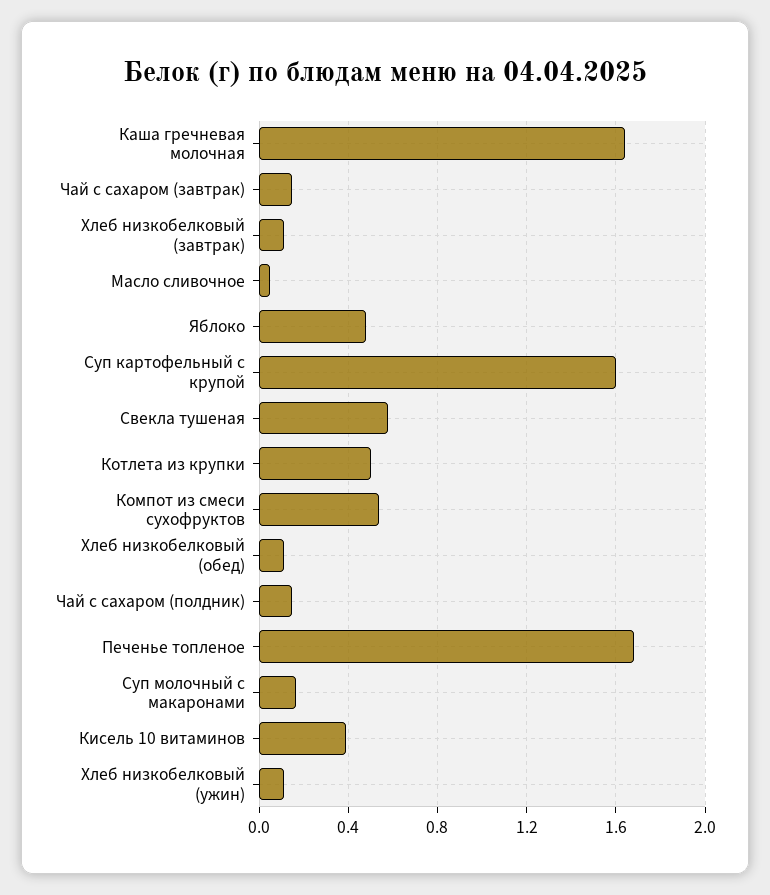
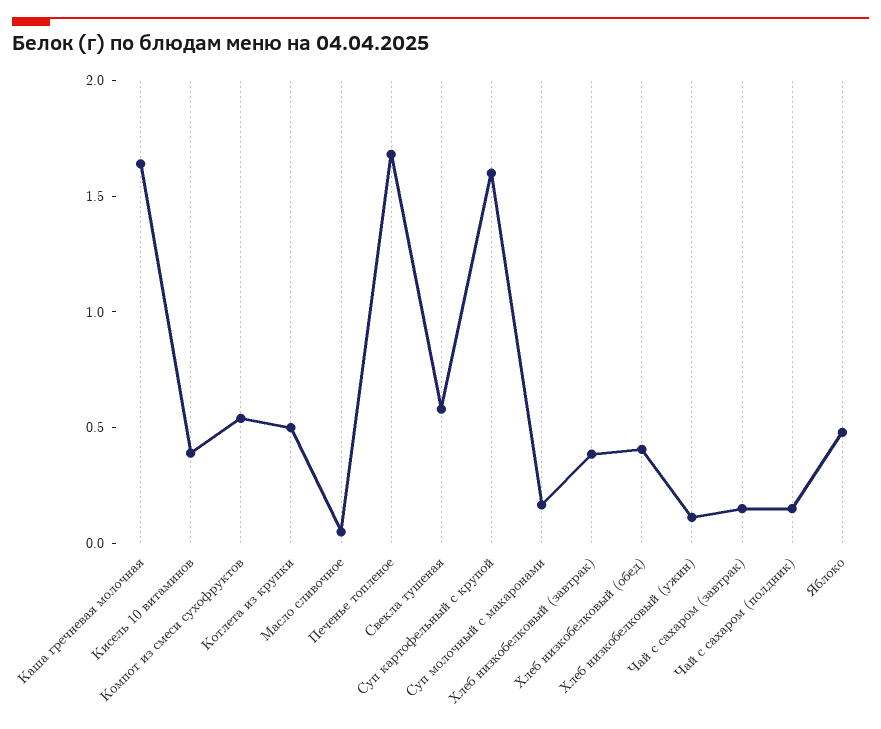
Хлеб низкобелковый (завтрак): 0.1 -> 0.4
Хлеб низкобелковый (обед): 0.1 -> 0.4

